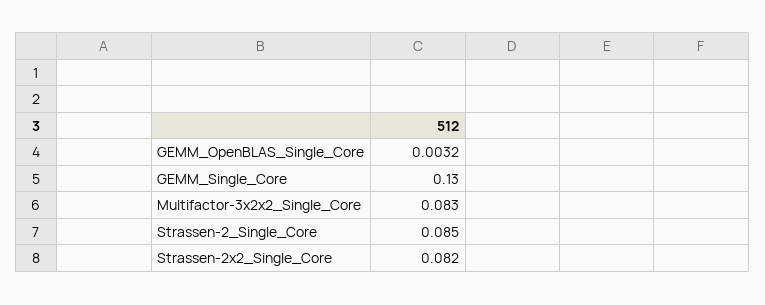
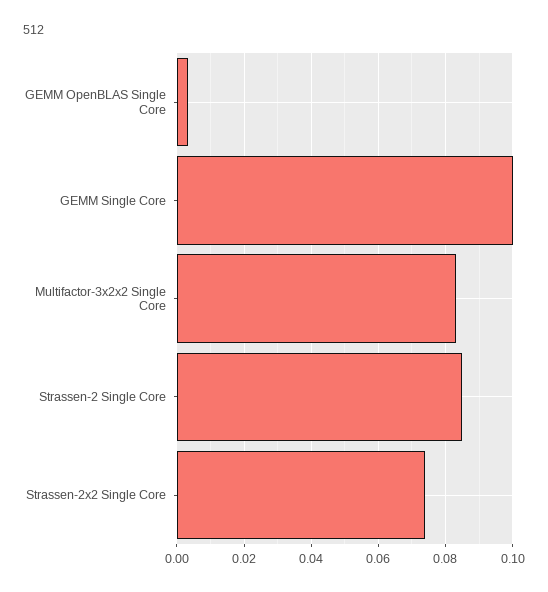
GEMM_Single_Core: 0.13 -> 0.1
Strassen-2x2_Single_Core: 0.082 -> 0.074

